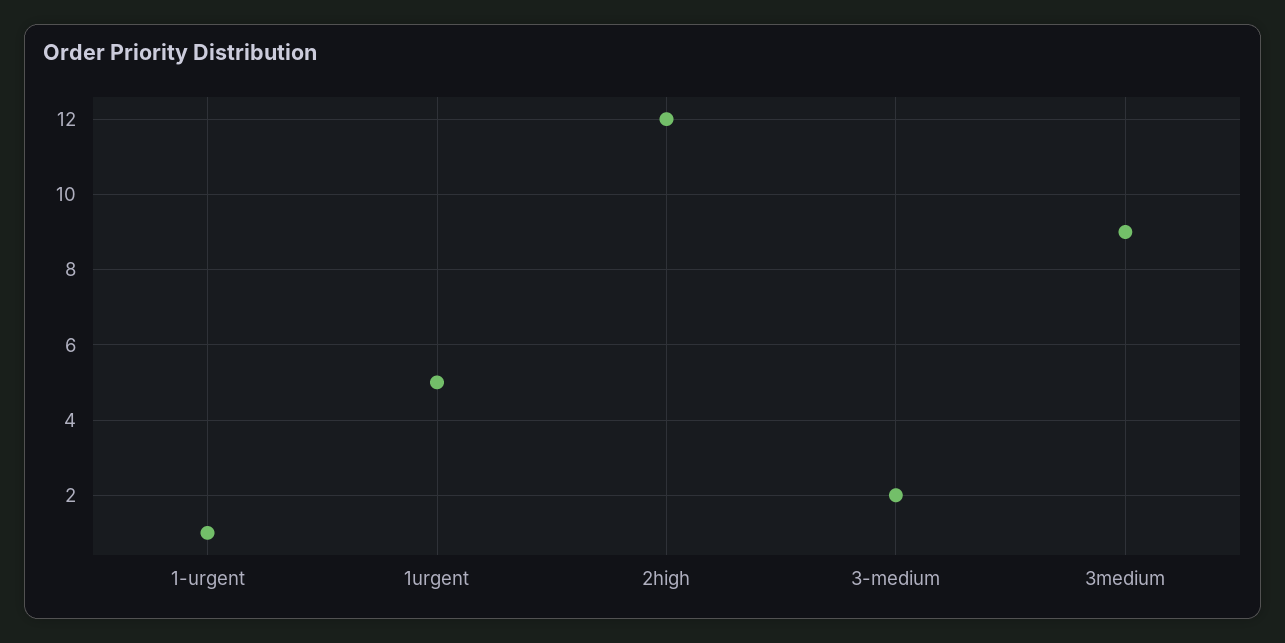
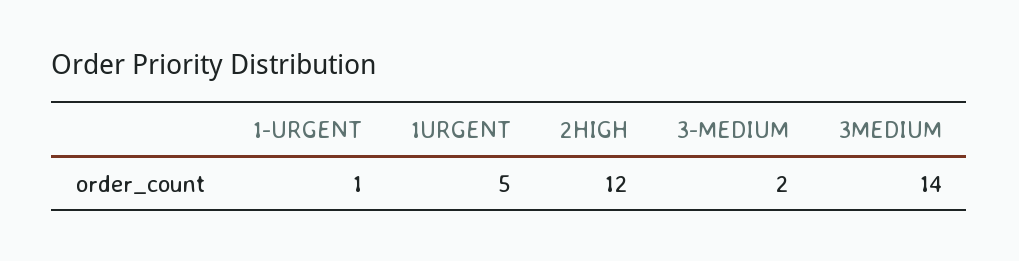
3medium: 9 -> 14

